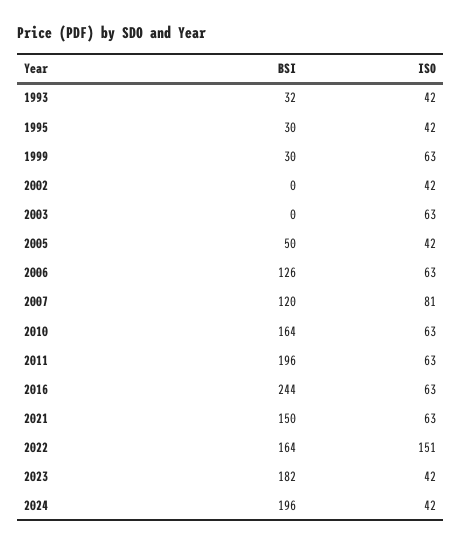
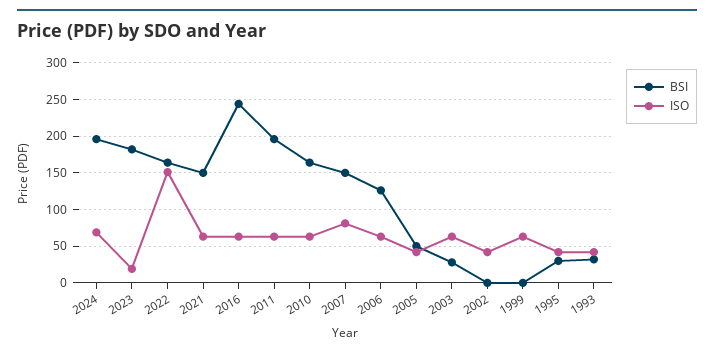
BSI, 1999: 30 -> 0
BSI, 2003: 0 -> 30
BSI, 2007: 120 -> 150
ISO, 2023: 42 -> 20
ISO, 2024: 42 -> 70

